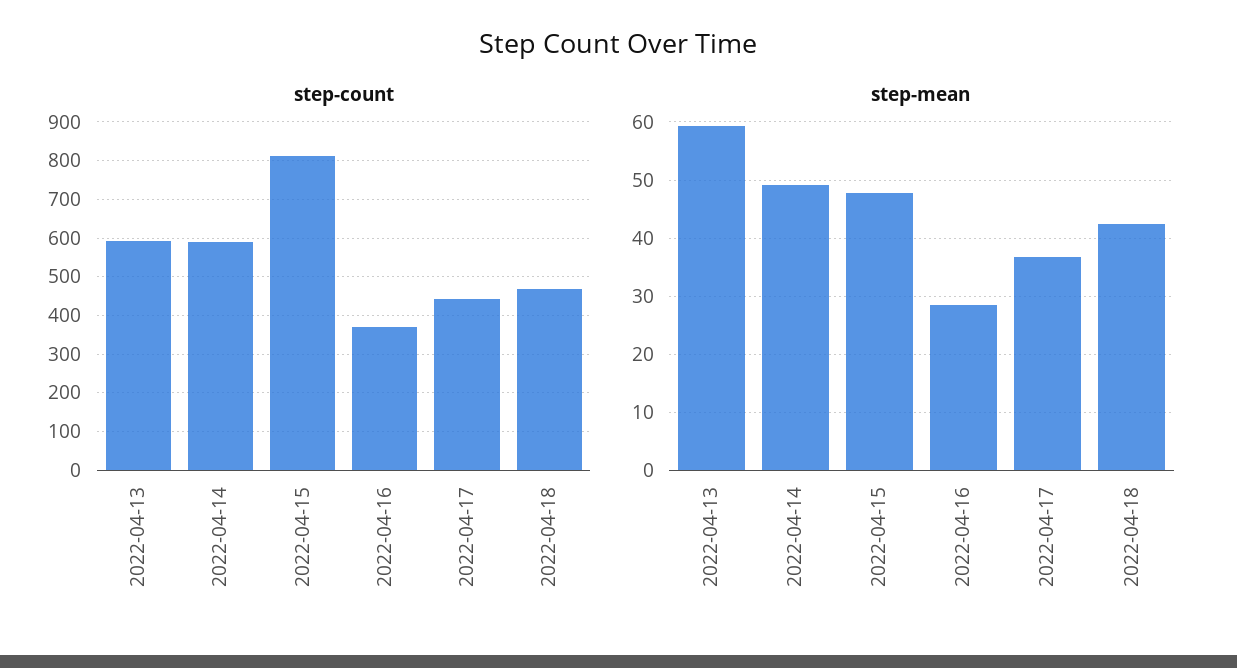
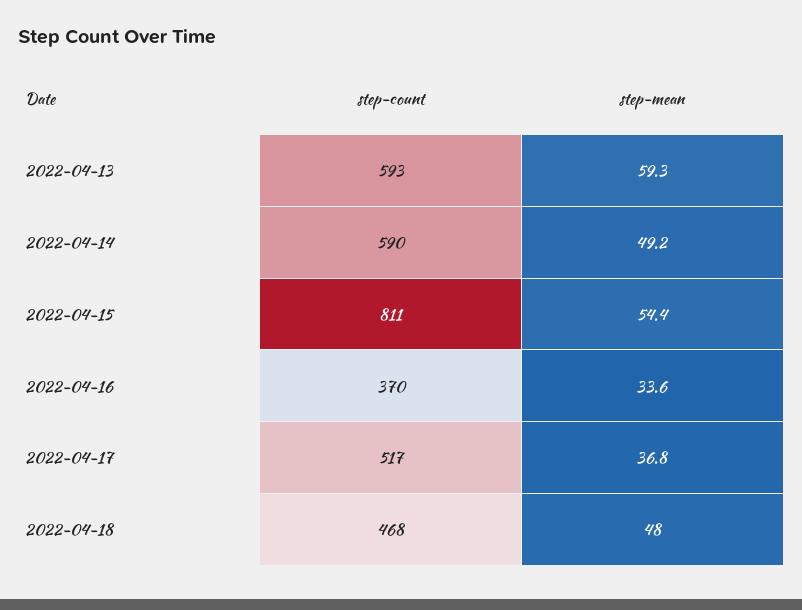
step-count, 2022-04-17: 440 -> 517
step-mean, 2022-04-15: 48 -> 54.4
step-mean, 2022-04-16: 28 -> 33.6
step-mean, 2022-04-18: 42 -> 48

